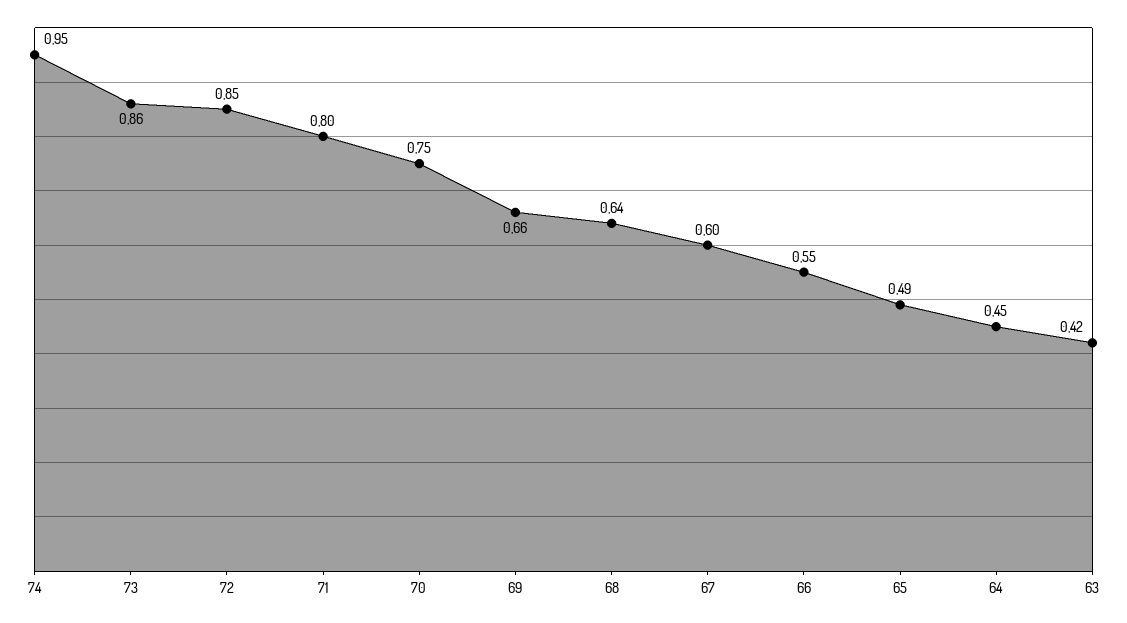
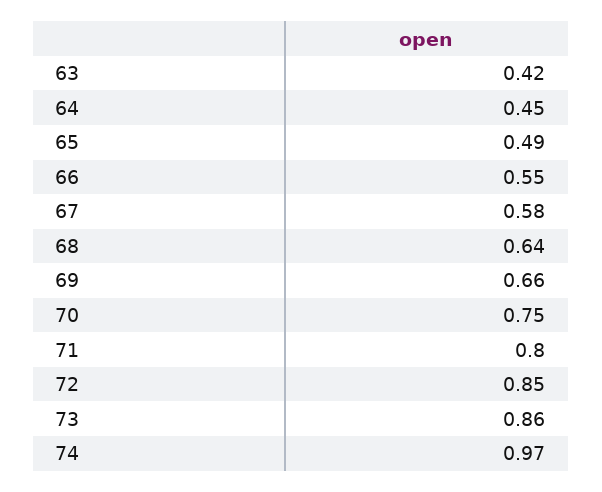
74: 0.95 -> 0.97
67: 0.6 -> 0.58

